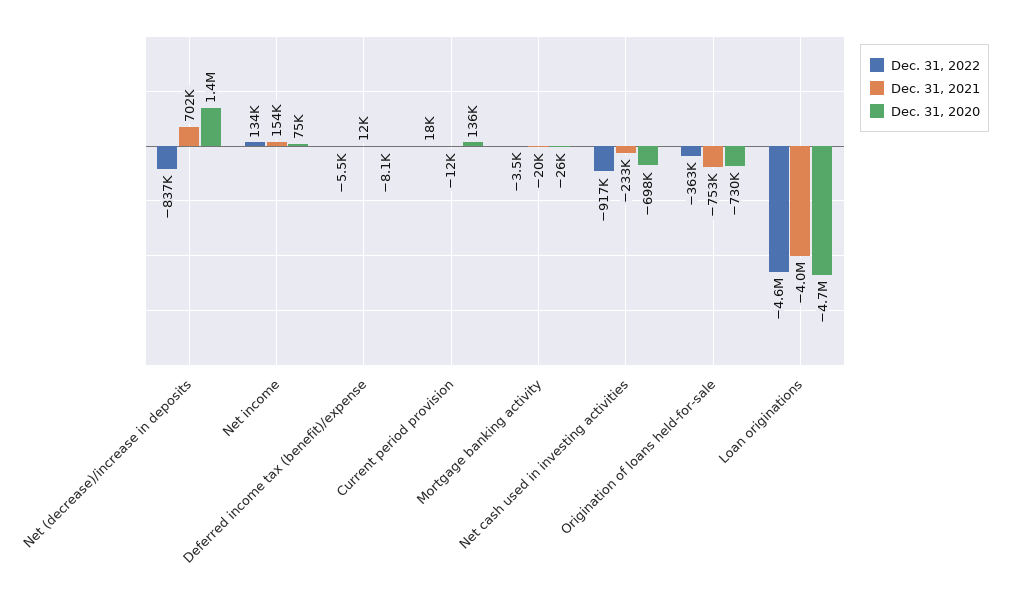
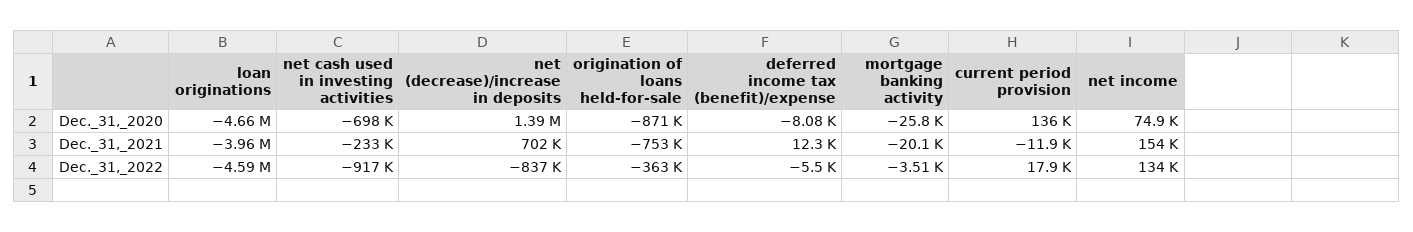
Dec. 31, 2020, Origination of loans held-for-sale: -730000 -> -871000

